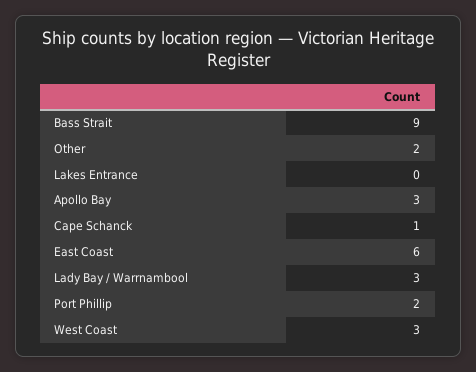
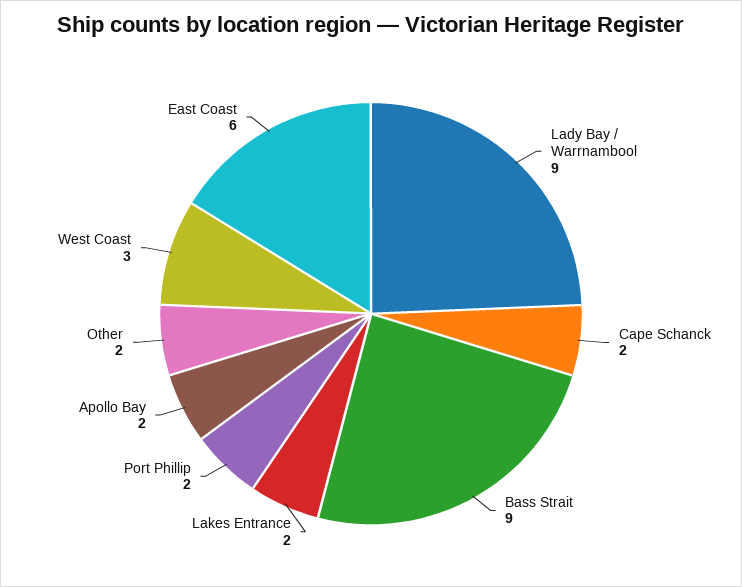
Lakes Entrance: 0 -> 2
Apollo Bay: 3 -> 2
Cape Schanck: 1 -> 2
Lady Bay / Warrnambool: 3 -> 9

